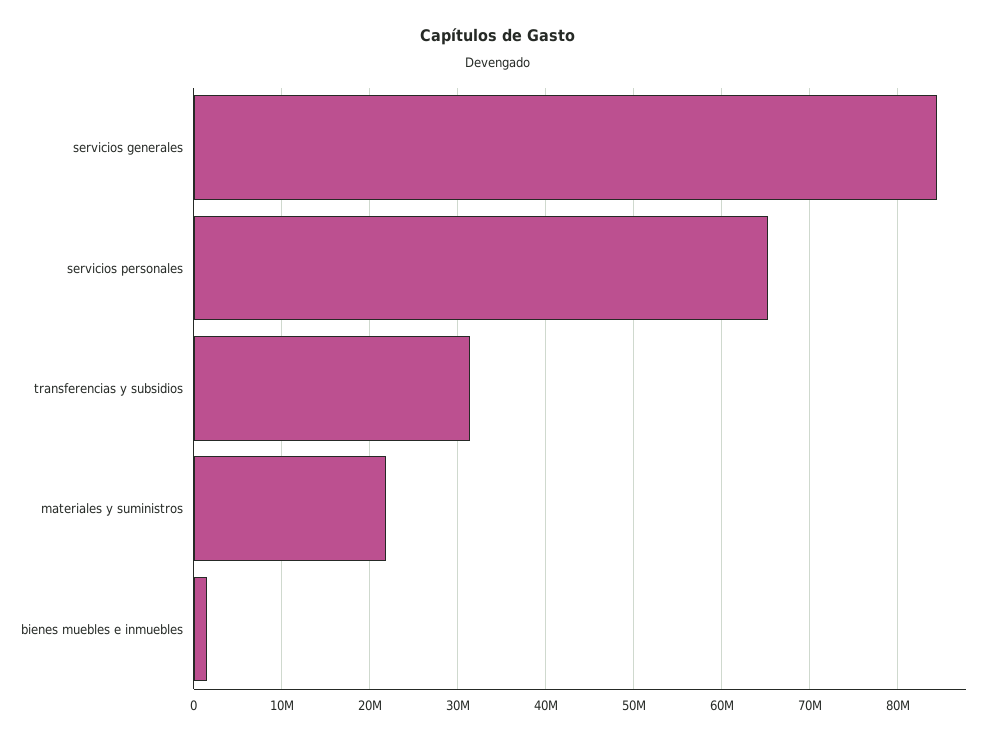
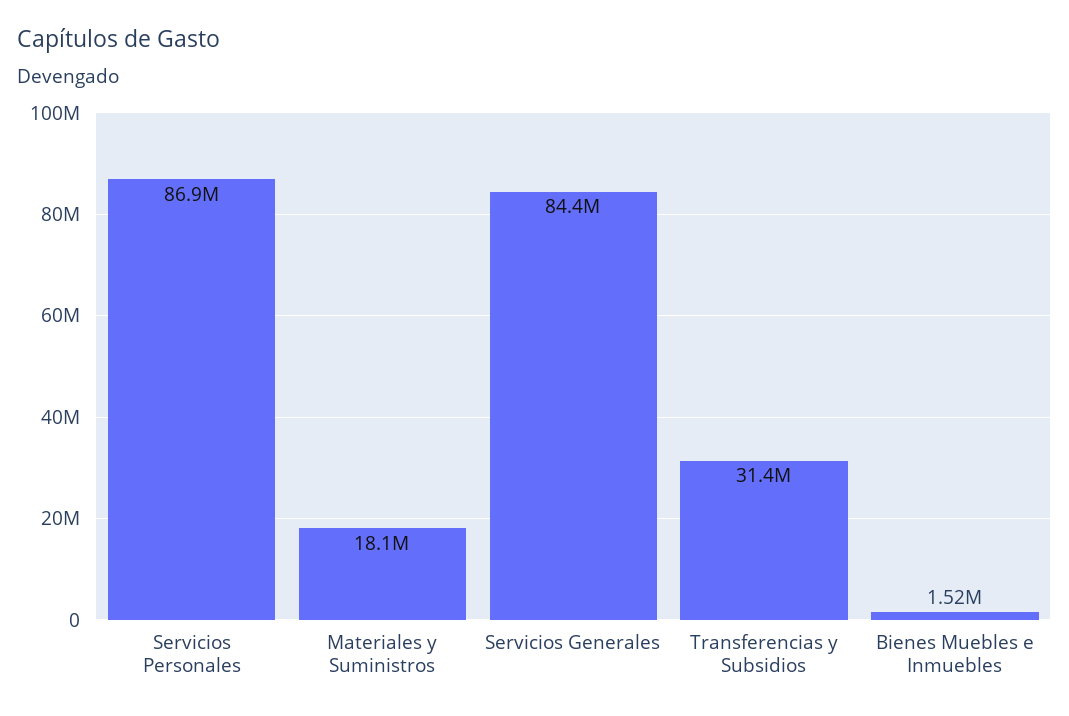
servicios personales: 65000000 -> 86900000
materiales y suministros: 22000000 -> 18100000

